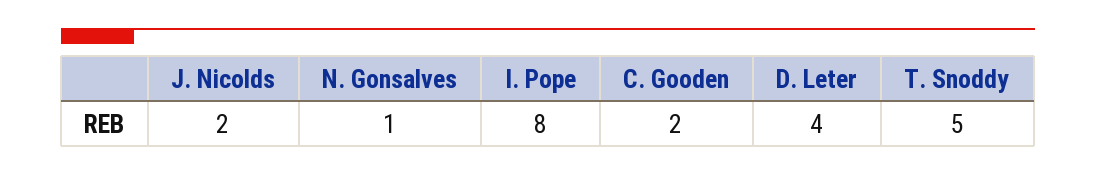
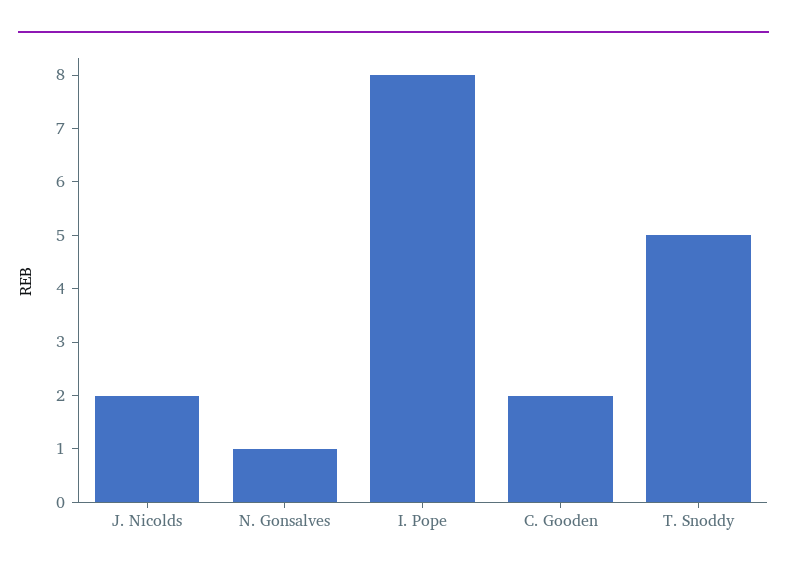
D. Leter: 4 -> none

